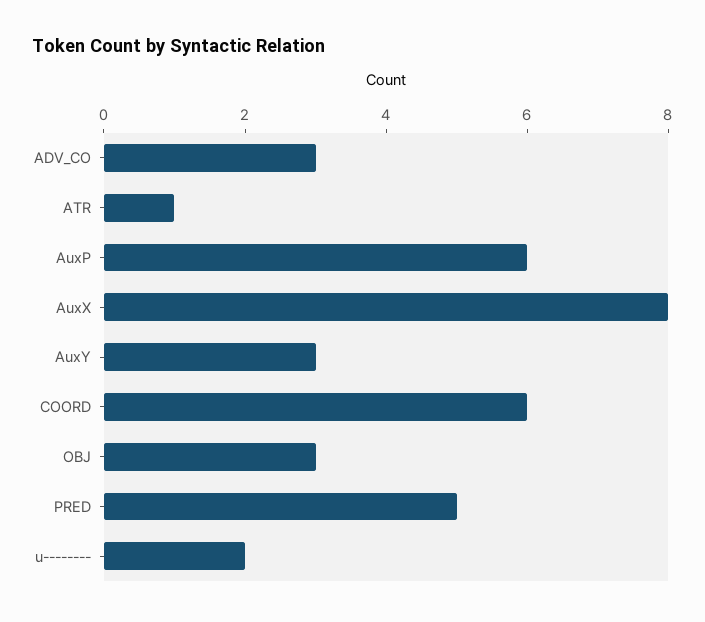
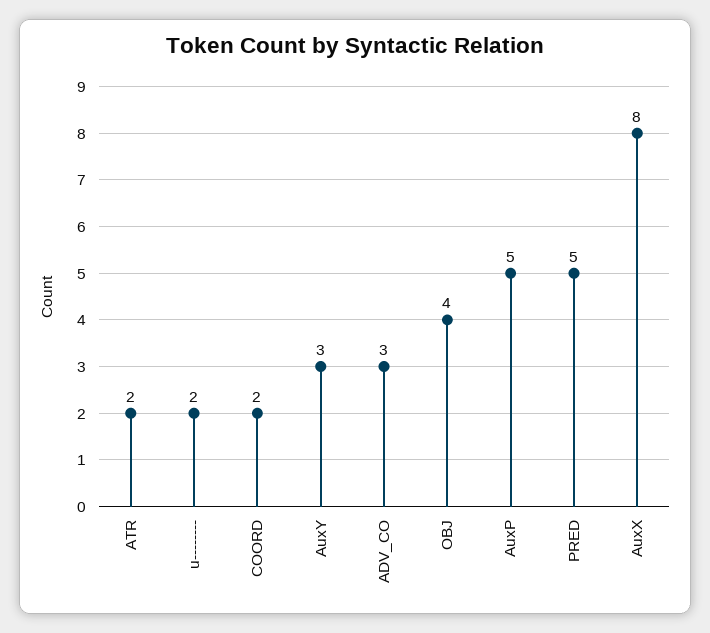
ATR: 1 -> 2
AuxP: 6 -> 5
COORD: 6 -> 2
OBJ: 3 -> 4

